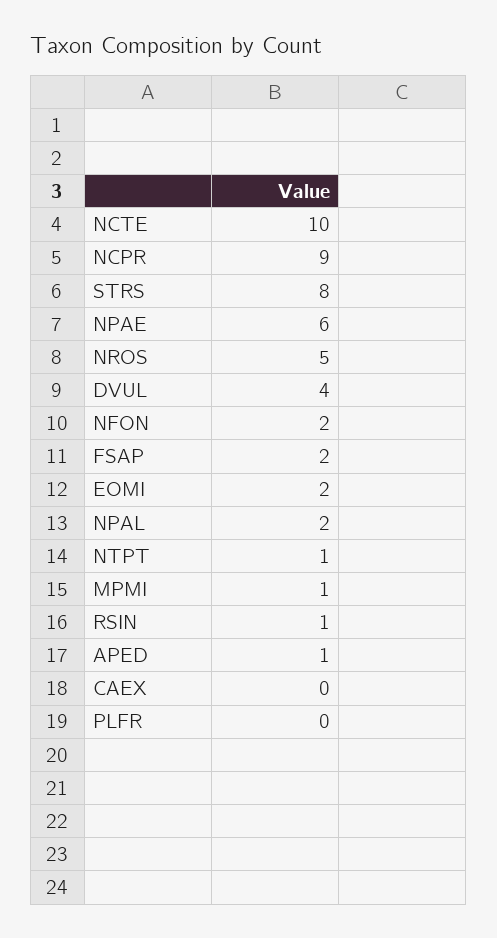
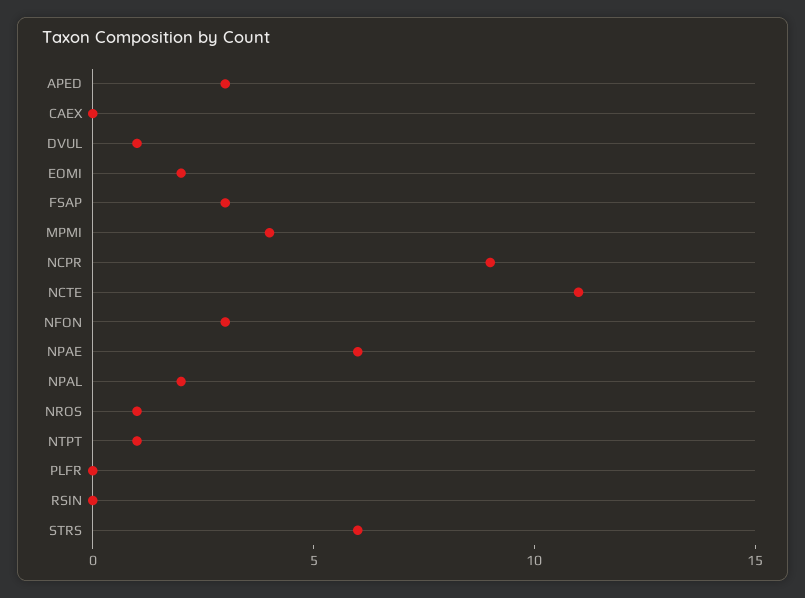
NCTE: 10 -> 11
STRS: 8 -> 6
NROS: 5 -> 1
DVUL: 4 -> 1
NFON: 2 -> 3
FSAP: 2 -> 3
MPMI: 1 -> 4
RSIN: 1 -> 0
APED: 1 -> 3

